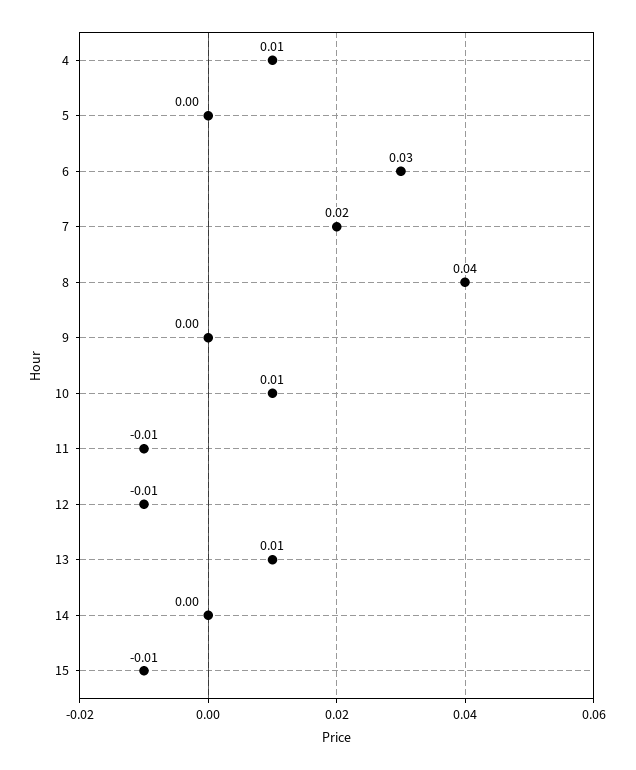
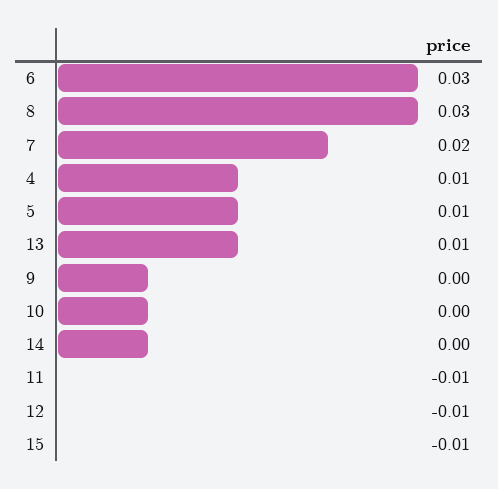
5: 0 -> 0.01
8: 0.04 -> 0.03
10: 0.01 -> 0

